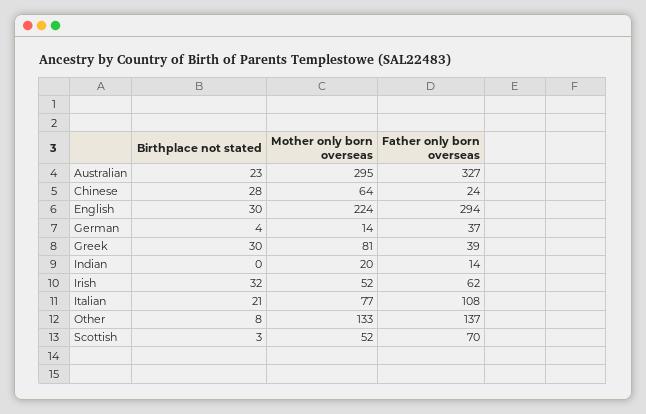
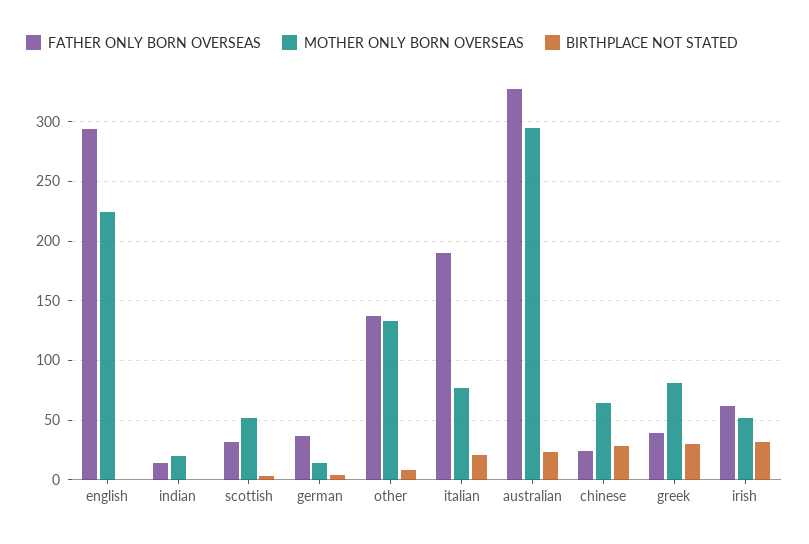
Birthplace not stated, English: 30 -> 0
Father only born overseas, Italian: 108 -> 190
Father only born overseas, Scottish: 70 -> 30

